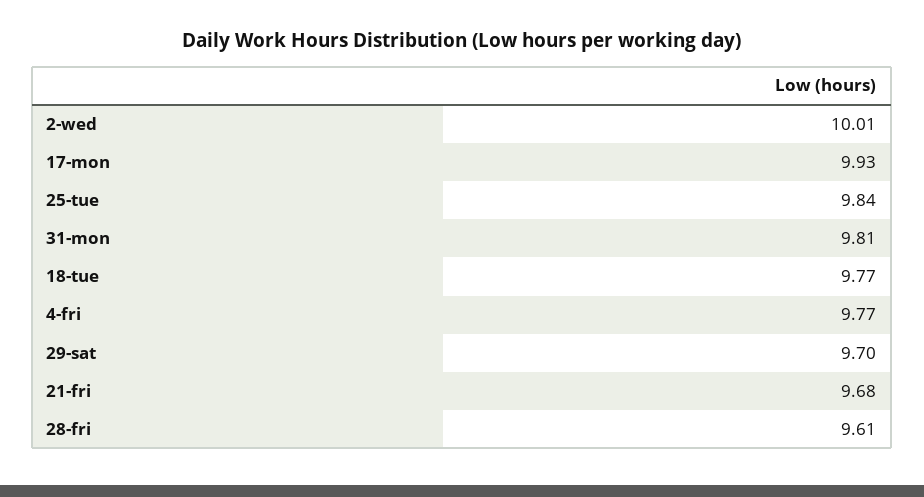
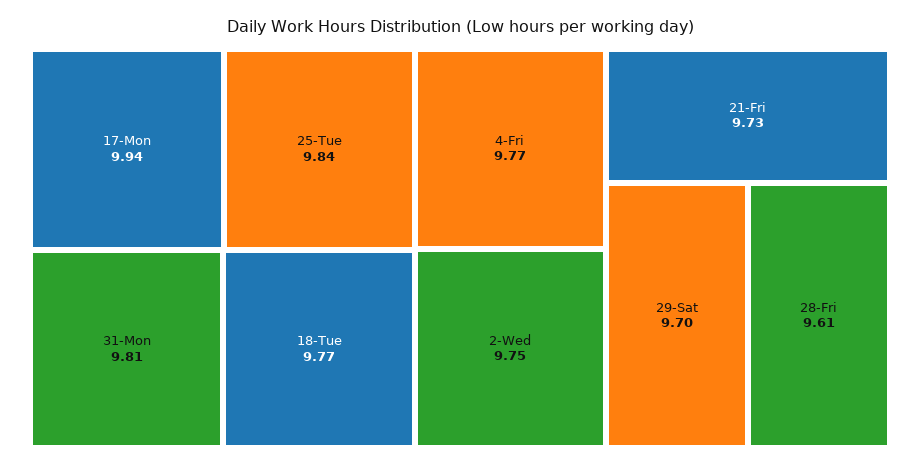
2-wed: 10.01 -> 9.75
17-mon: 9.93 -> 9.94
21-fri: 9.68 -> 9.73

